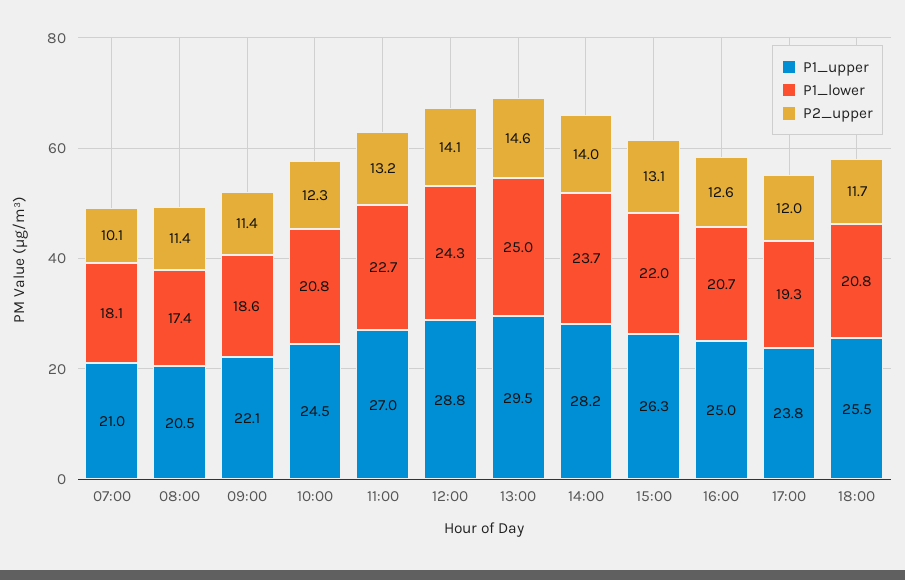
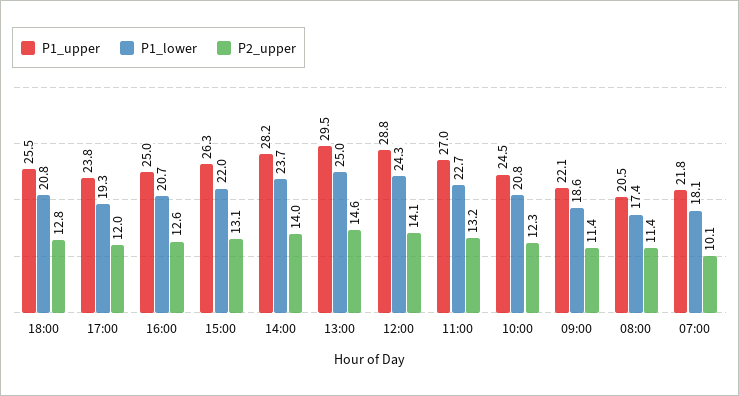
P1_upper, 07:00: 21 -> 21.8
P2_upper, 18:00: 11.7 -> 12.8

